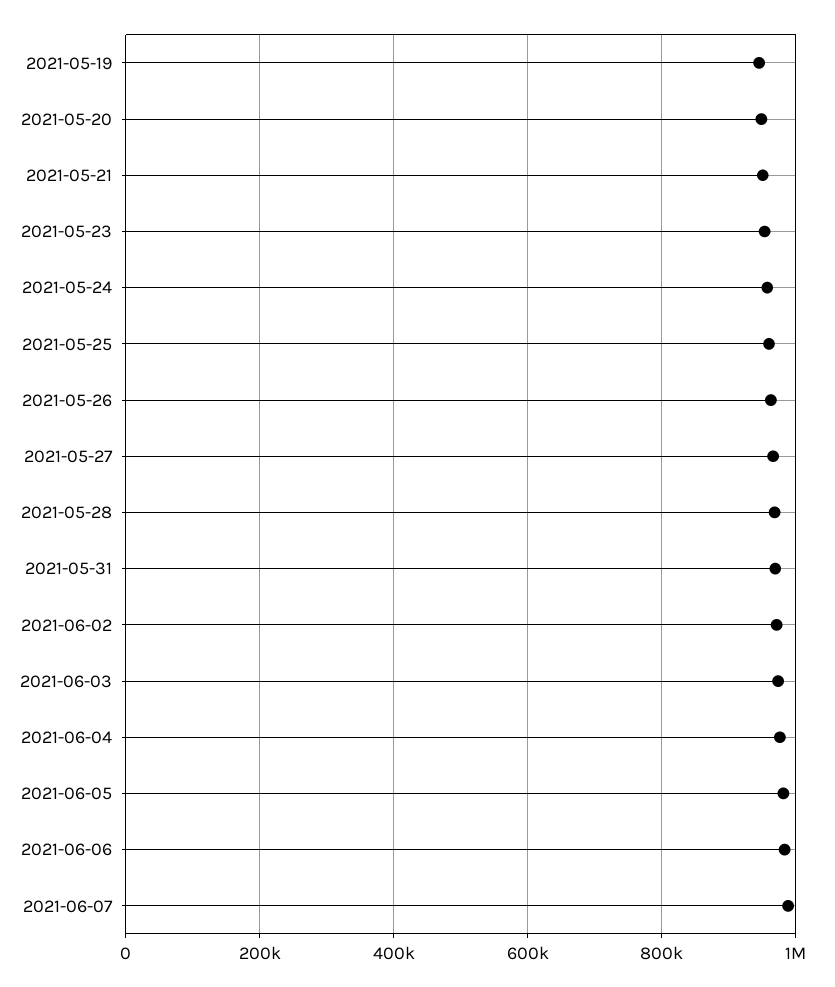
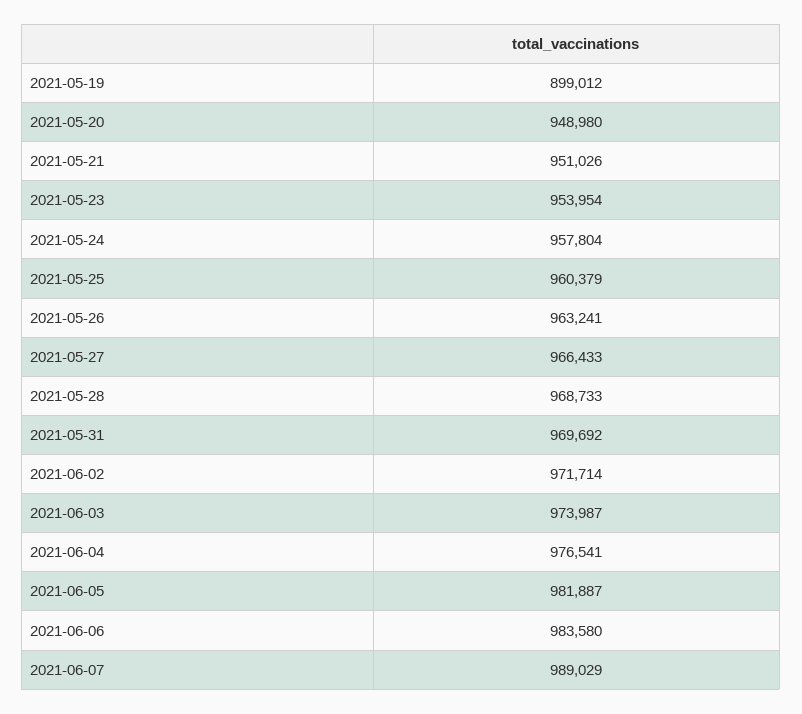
2021-05-19: 940000 -> 899012

